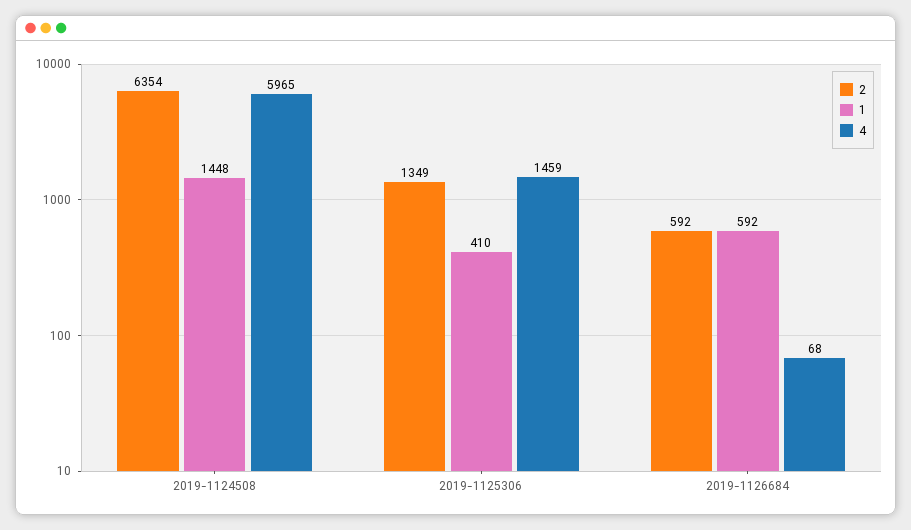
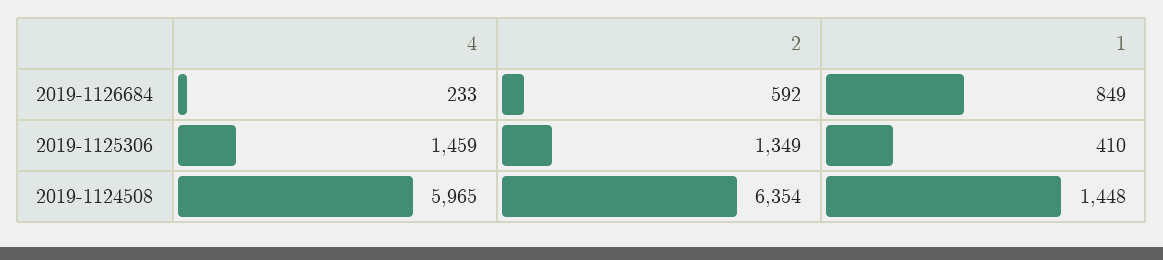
1, 2019-1126684: 592 -> 849
4, 2019-1126684: 68 -> 233

